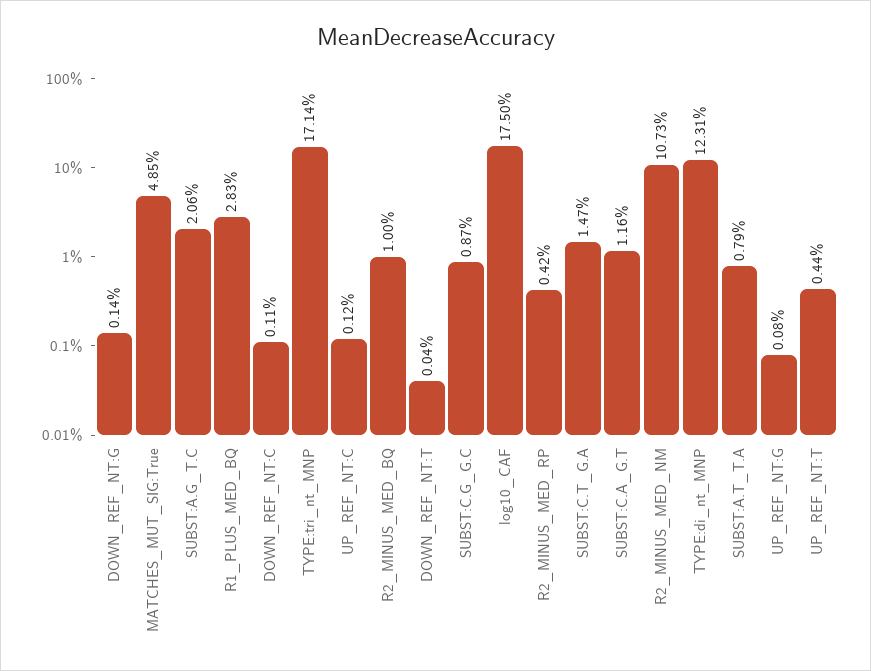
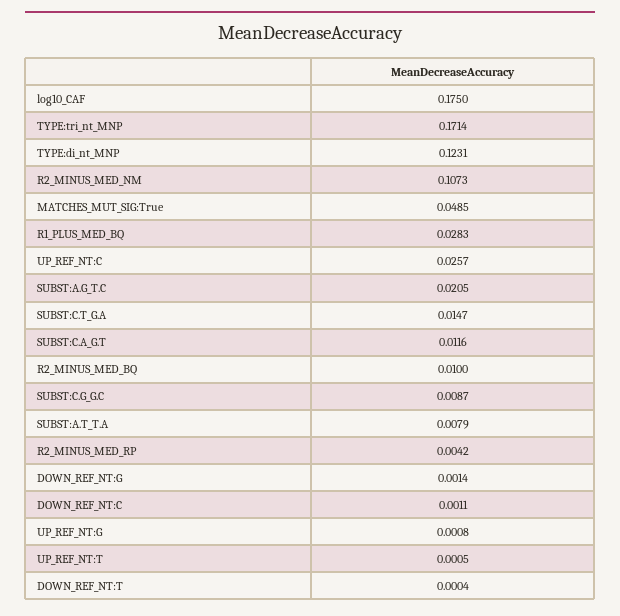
SUBST:A.G_T.C: 0.0206 -> 0.0205
UP_REF_NT:C: 0.0012 -> 0.0257
UP_REF_NT:T: 0.0044 -> 0.0005

